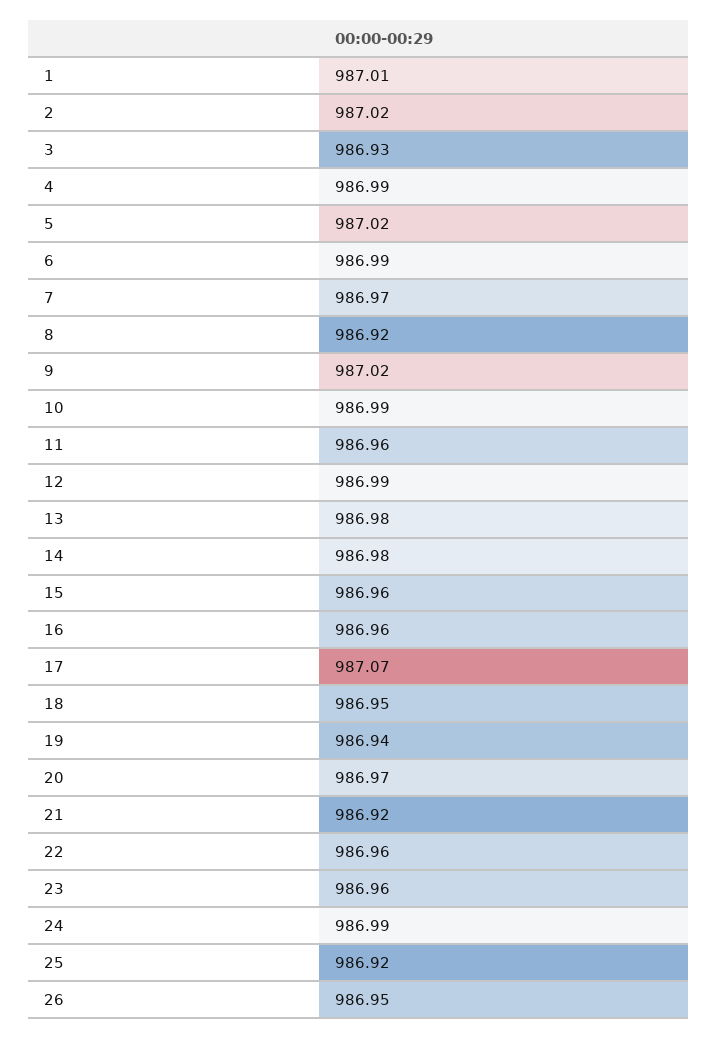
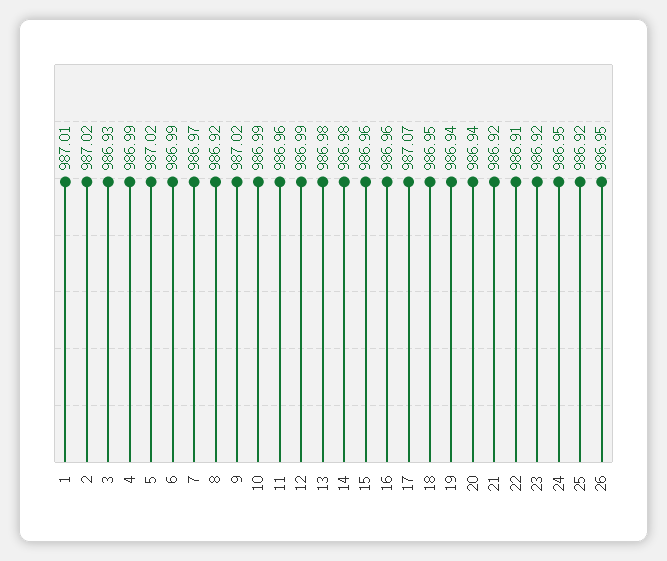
20: 986.97 -> 986.94
22: 986.96 -> 986.91
23: 986.96 -> 986.92
24: 986.99 -> 986.95

